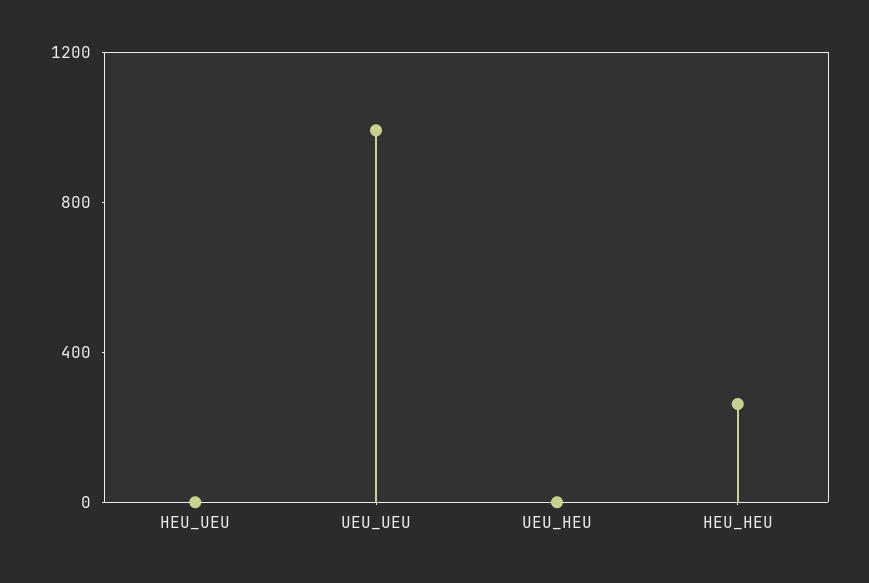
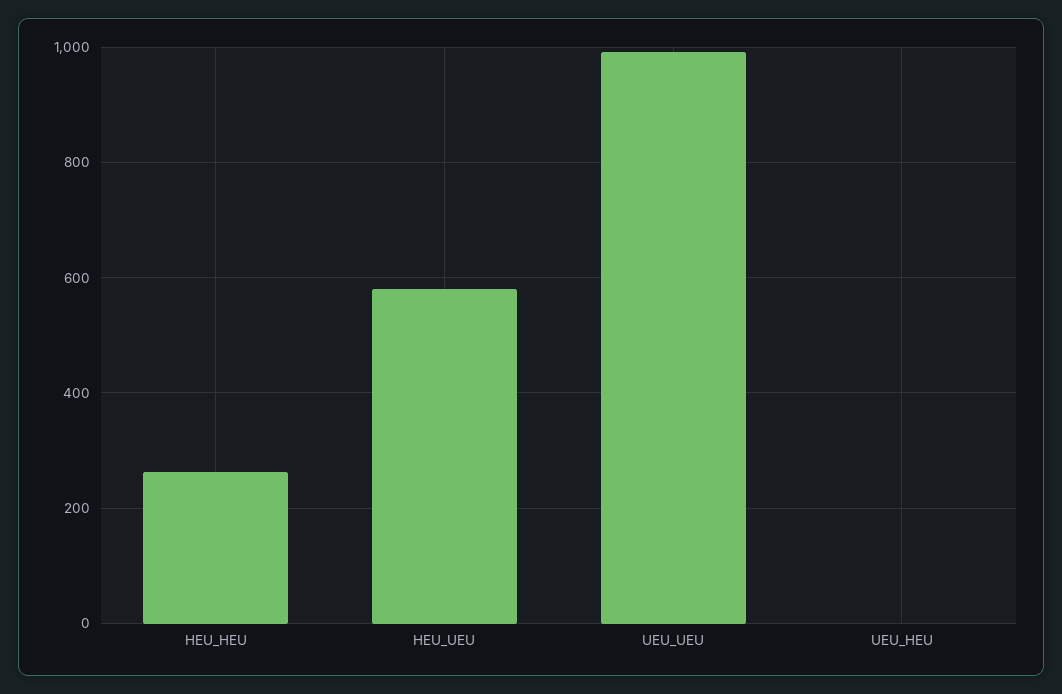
HEU_UEU: 0 -> 580

